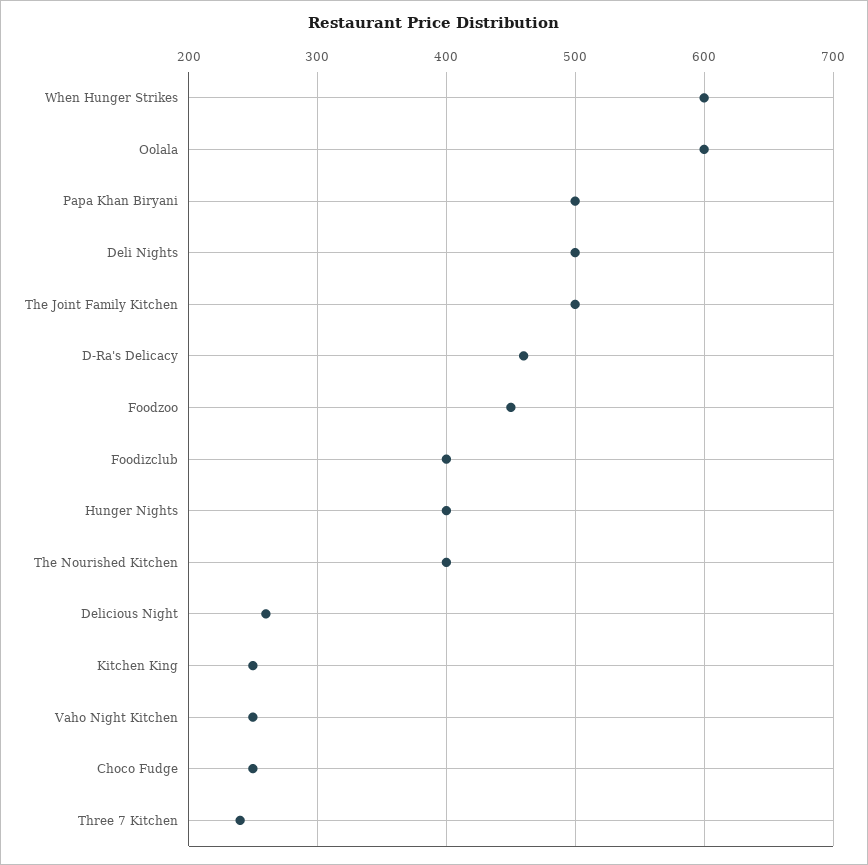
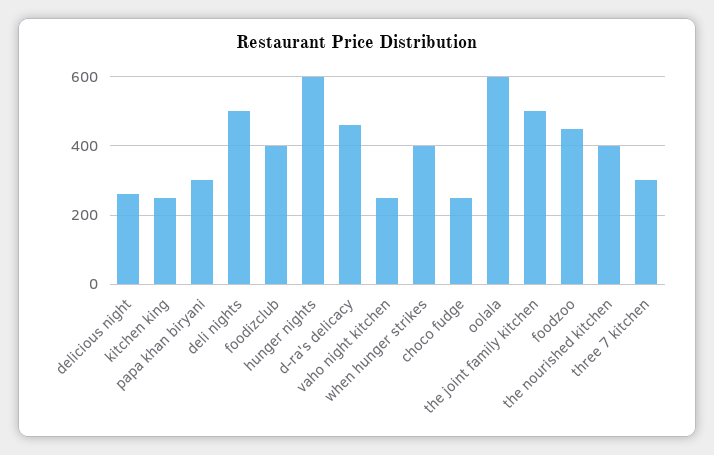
When Hunger Strikes: 600 -> 400
Papa Khan Biryani: 500 -> 300
Hunger Nights: 400 -> 600
Three 7 Kitchen: 240 -> 300

